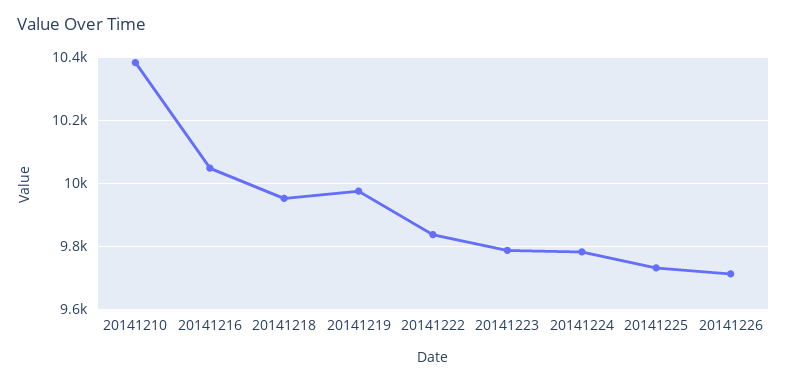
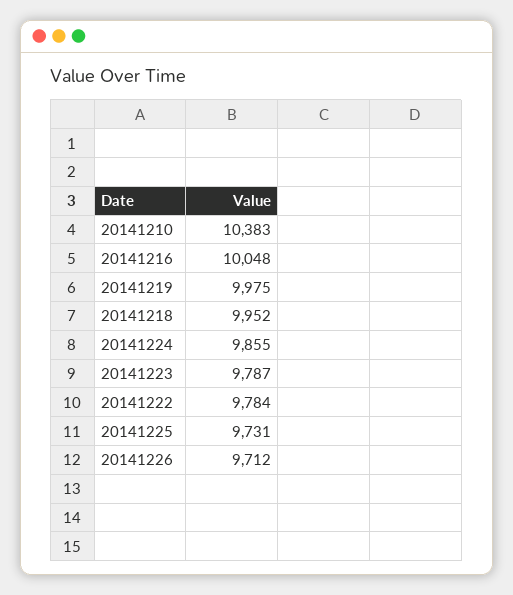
20141222: 9840 -> 9784
20141224: 9780 -> 9855

